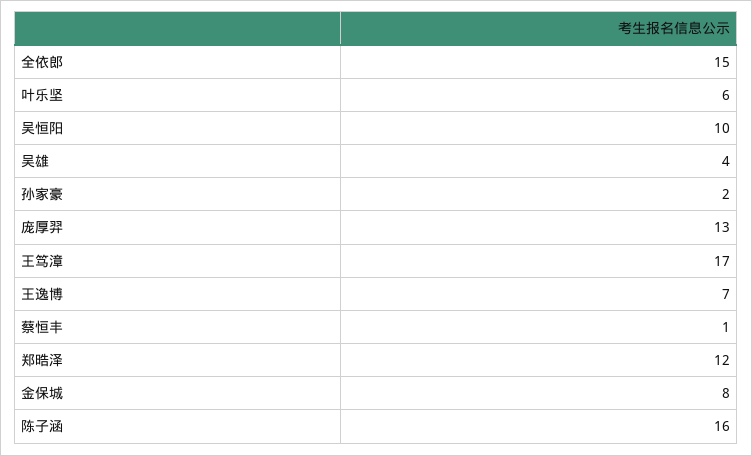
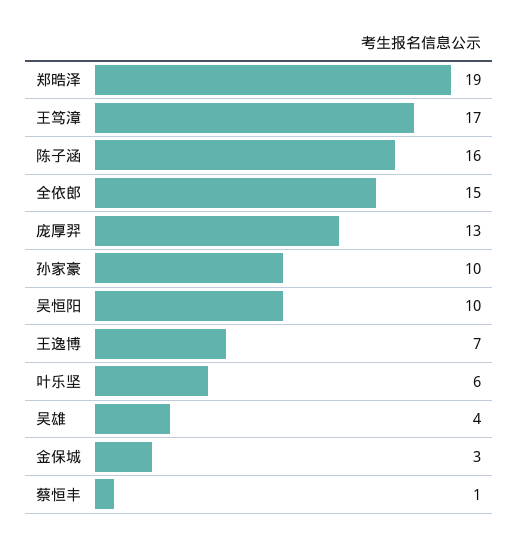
孙家豪: 2 -> 10
郑晧泽: 12 -> 19
金保城: 8 -> 3

